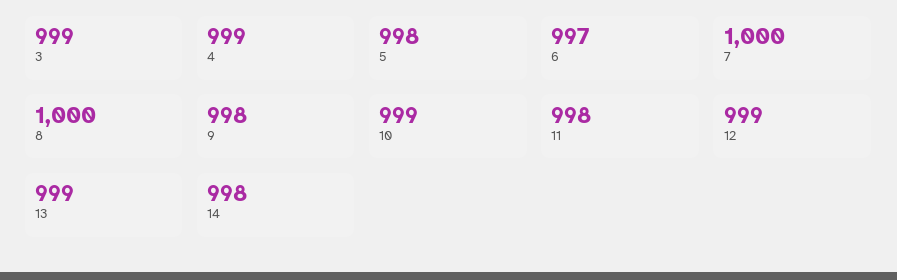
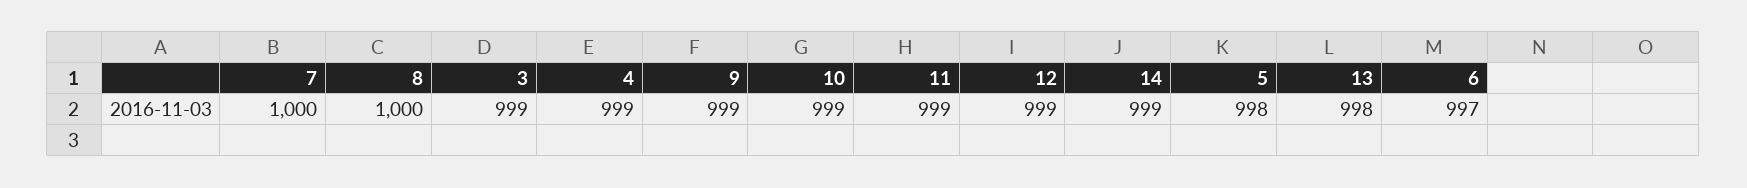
9: 998 -> 999
11: 998 -> 999
13: 999 -> 998
14: 998 -> 999

